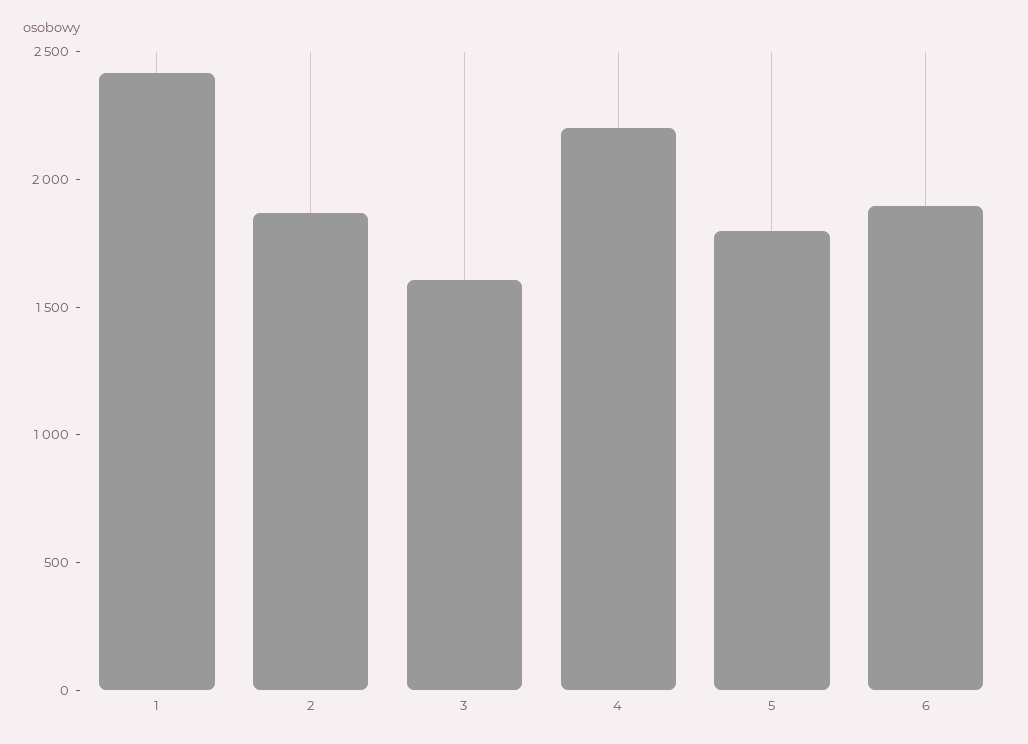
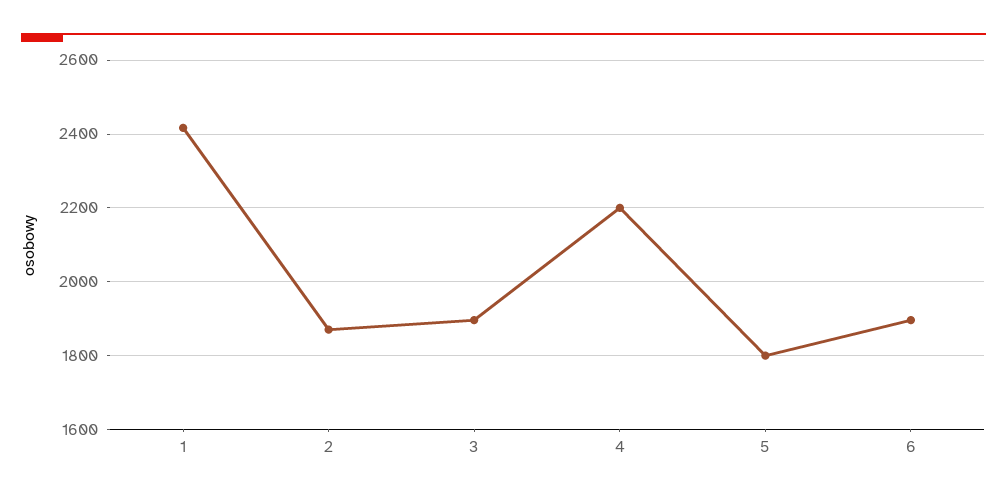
3: 1600 -> 1900

